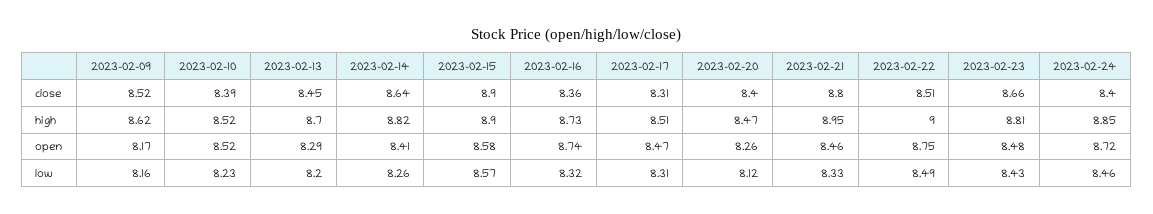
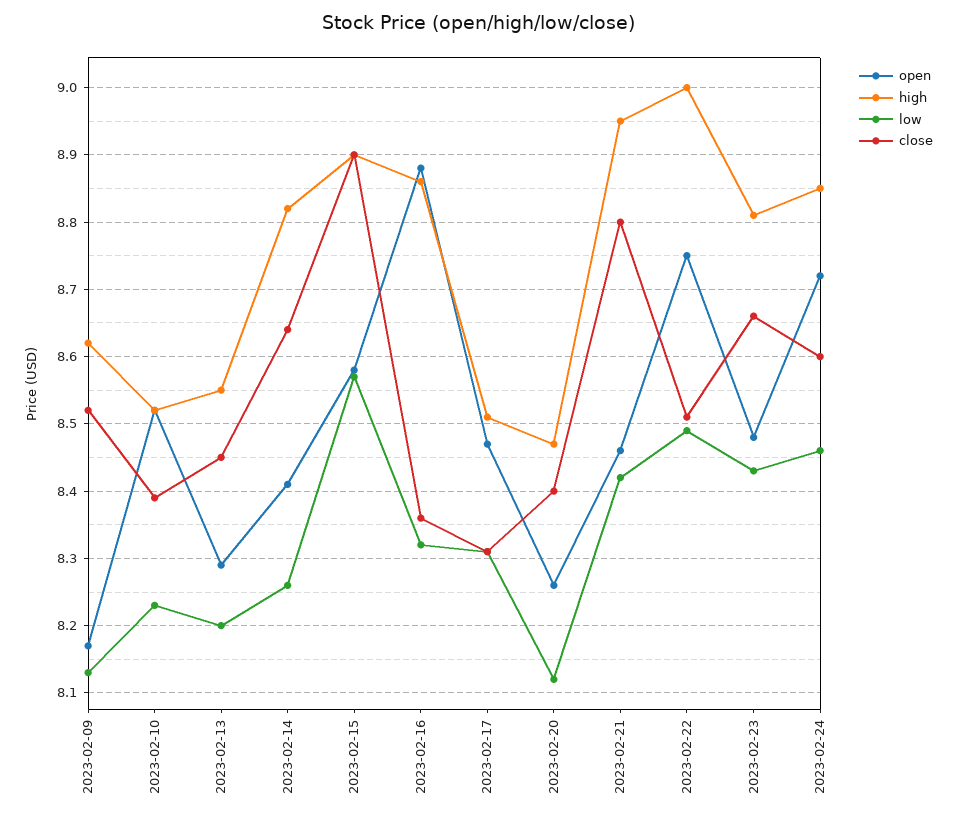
close, 2023-02-24: 8.4 -> 8.6
high, 2023-02-13: 8.7 -> 8.55
high, 2023-02-16: 8.73 -> 8.86
open, 2023-02-16: 8.74 -> 8.88
low, 2023-02-09: 8.16 -> 8.13
low, 2023-02-21: 8.33 -> 8.42

